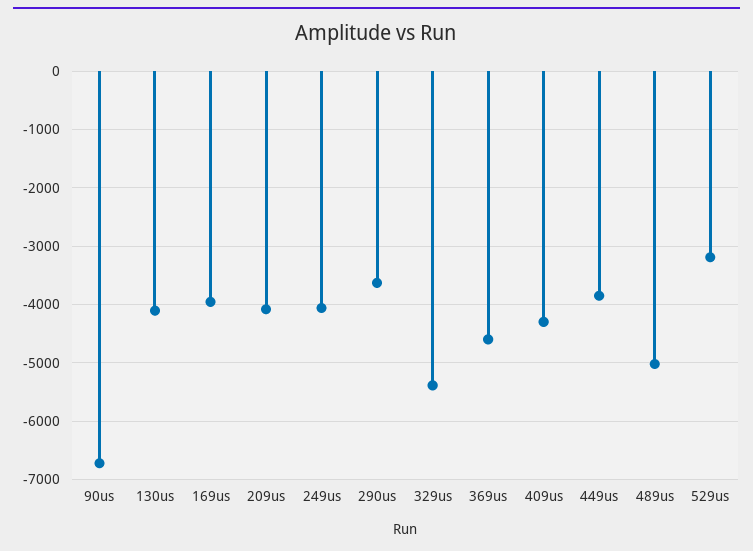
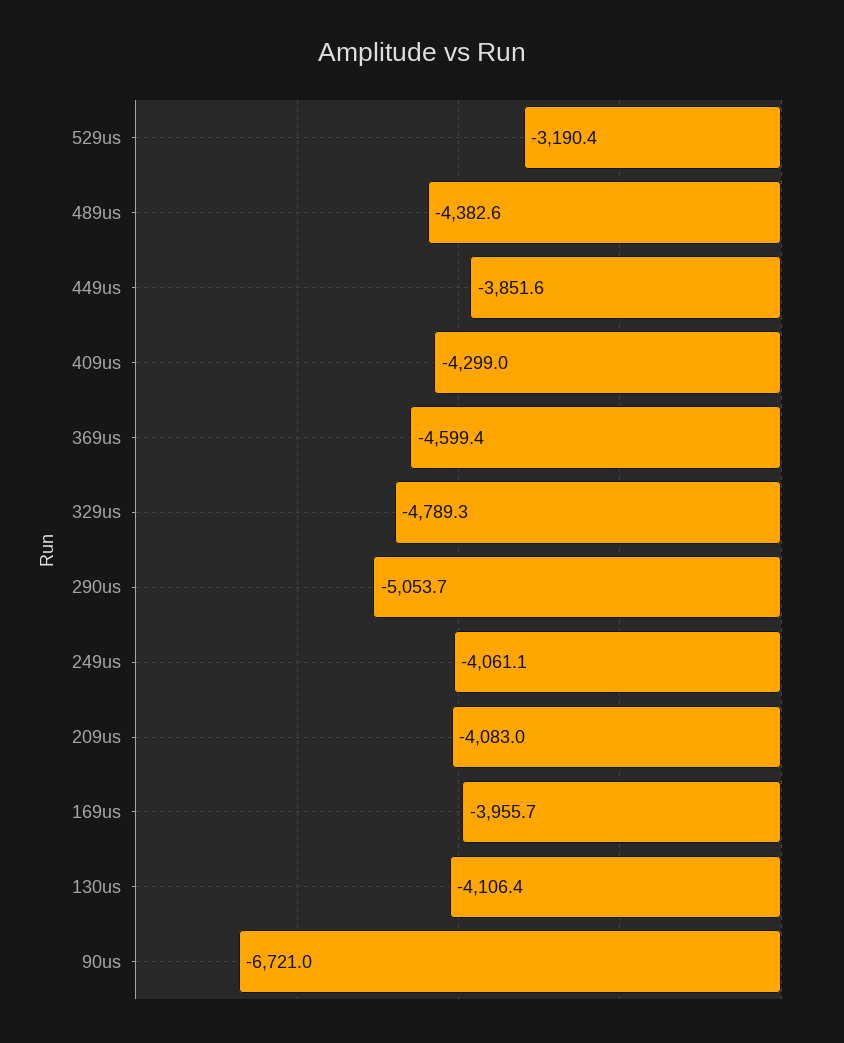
290us: -3600 -> -5053.7
329us: -5400 -> -4789.3
489us: -5000 -> -4382.6

